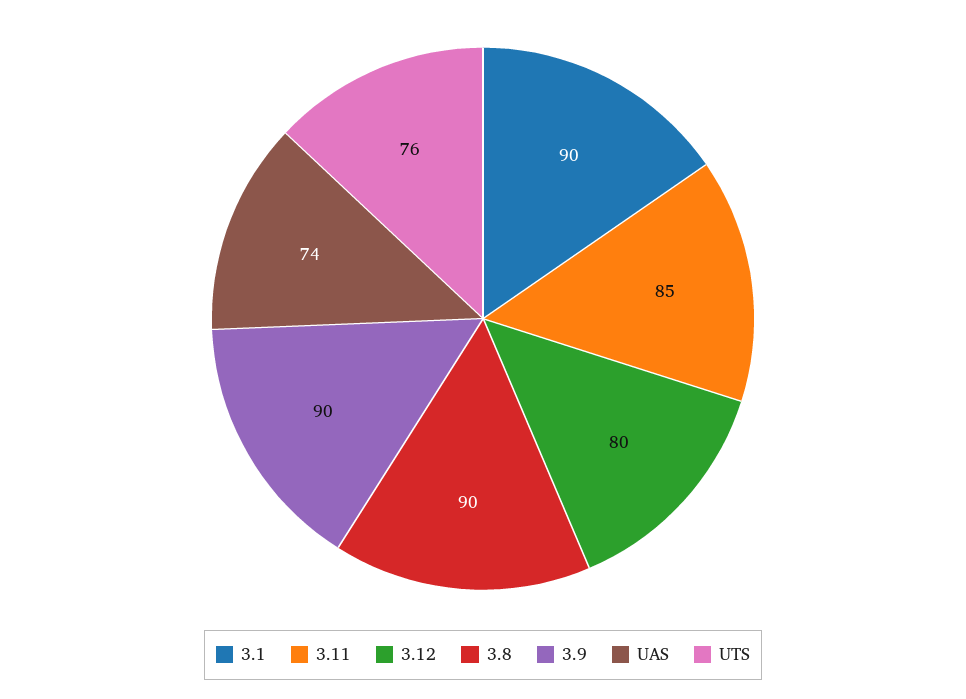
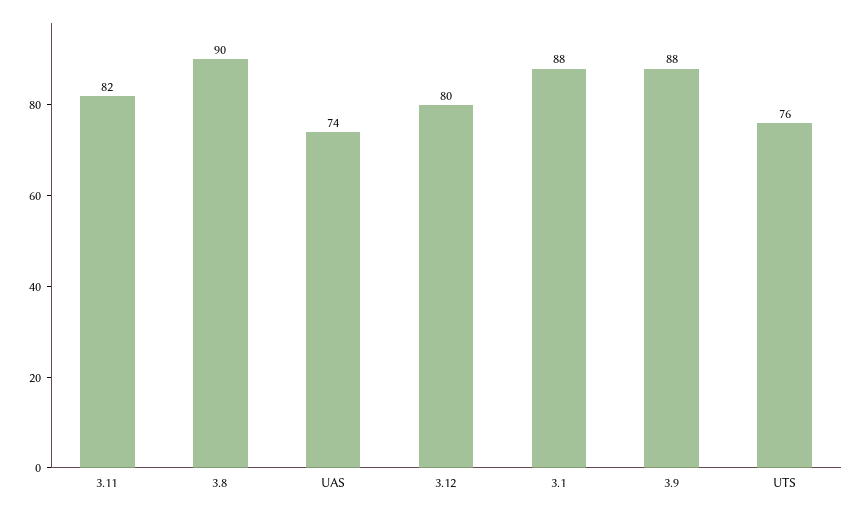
3.1: 90 -> 88
3.11: 85 -> 82
3.9: 90 -> 88

